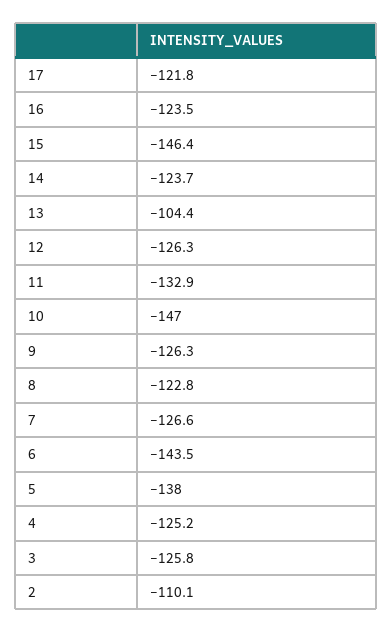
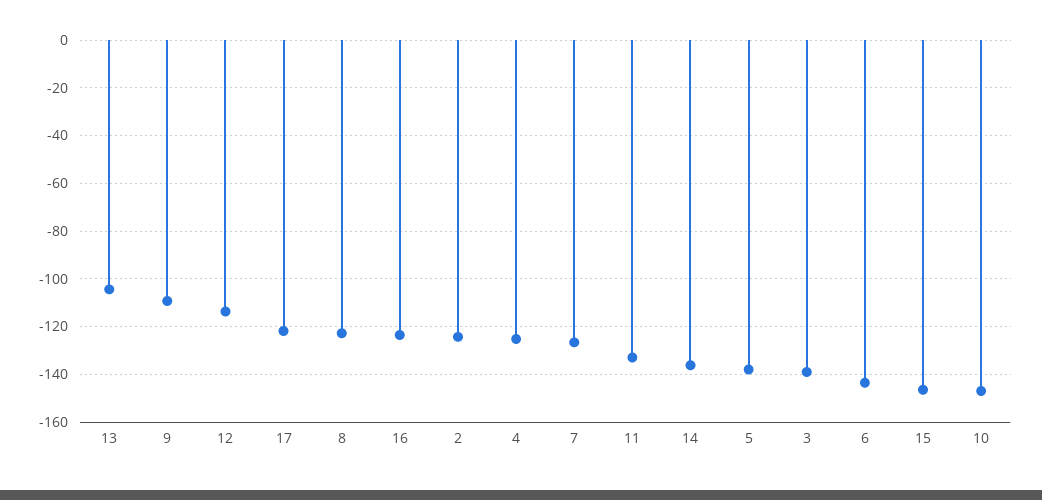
14: -123.7 -> -135
12: -126.3 -> -115
9: -126.3 -> -110
3: -125.8 -> -140
2: -110.1 -> -125

